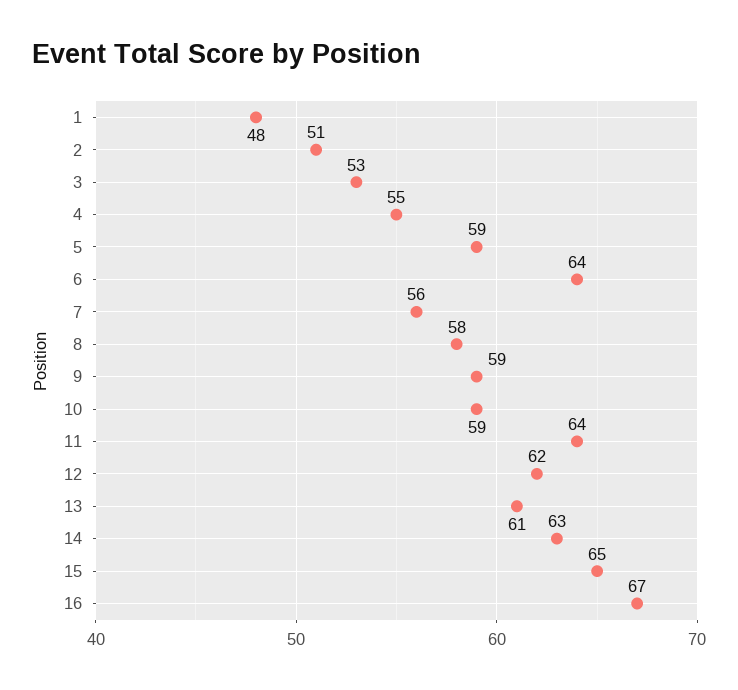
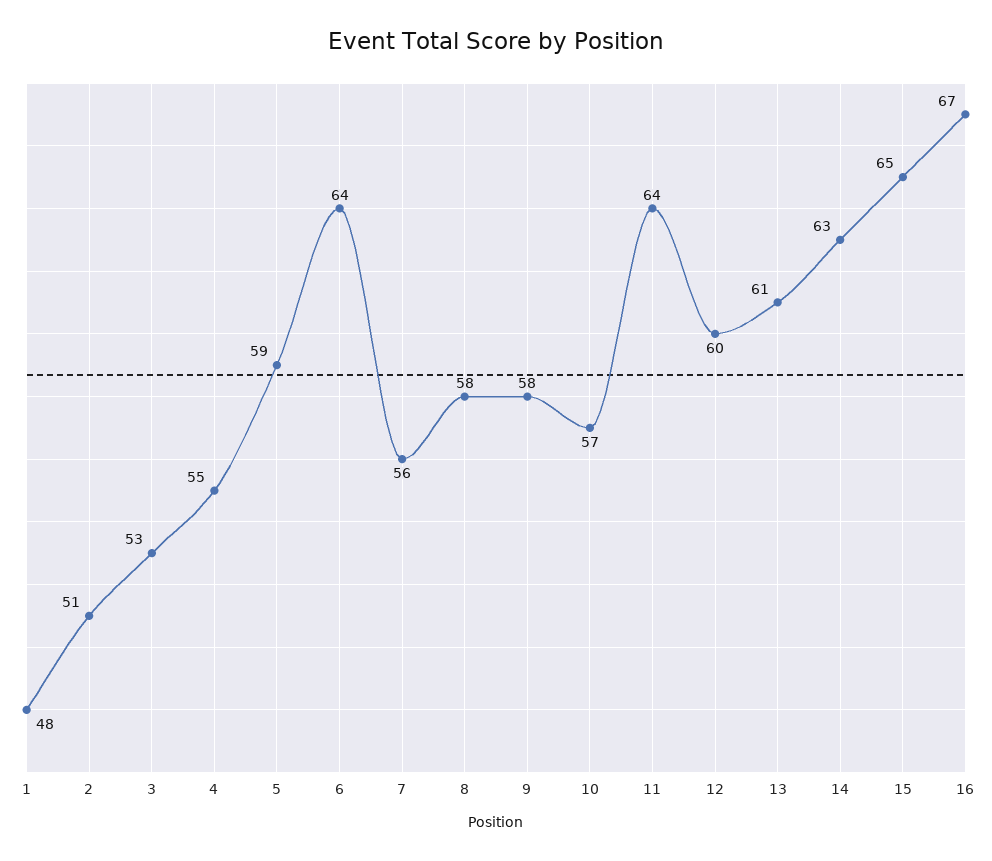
9: 59 -> 58
10: 59 -> 57
12: 62 -> 60

